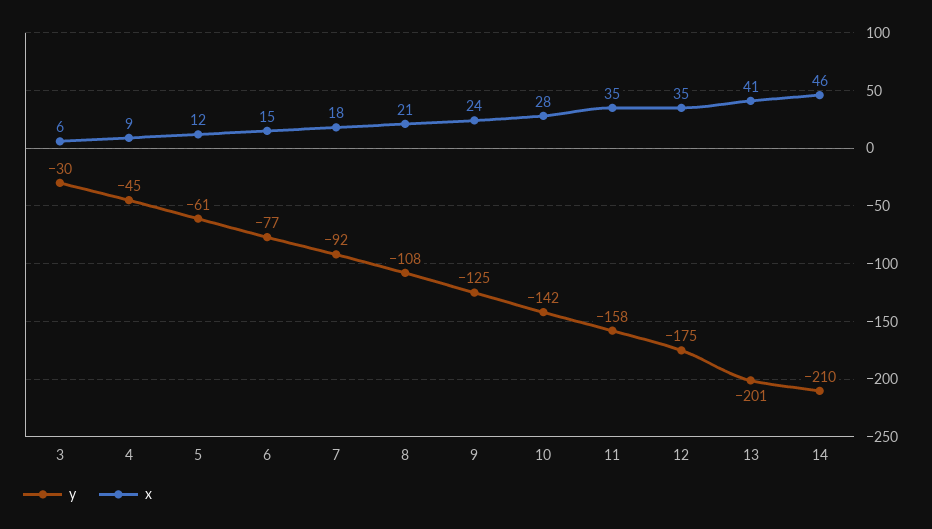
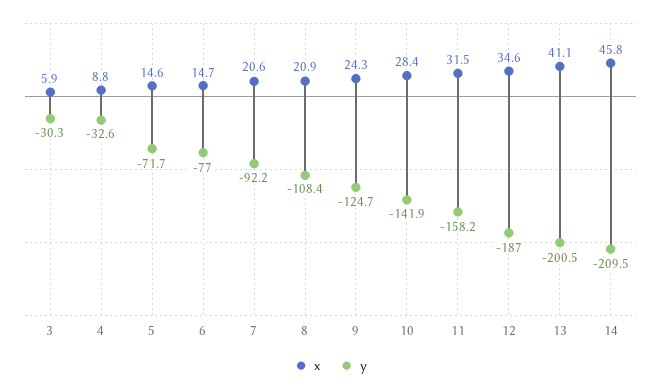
y, 4: -45 -> -32.6
y, 5: -61 -> -71.7
x, 5: 12 -> 14.6
x, 7: 18 -> 20.6
x, 11: 35 -> 31.5
y, 12: -175 -> -187

